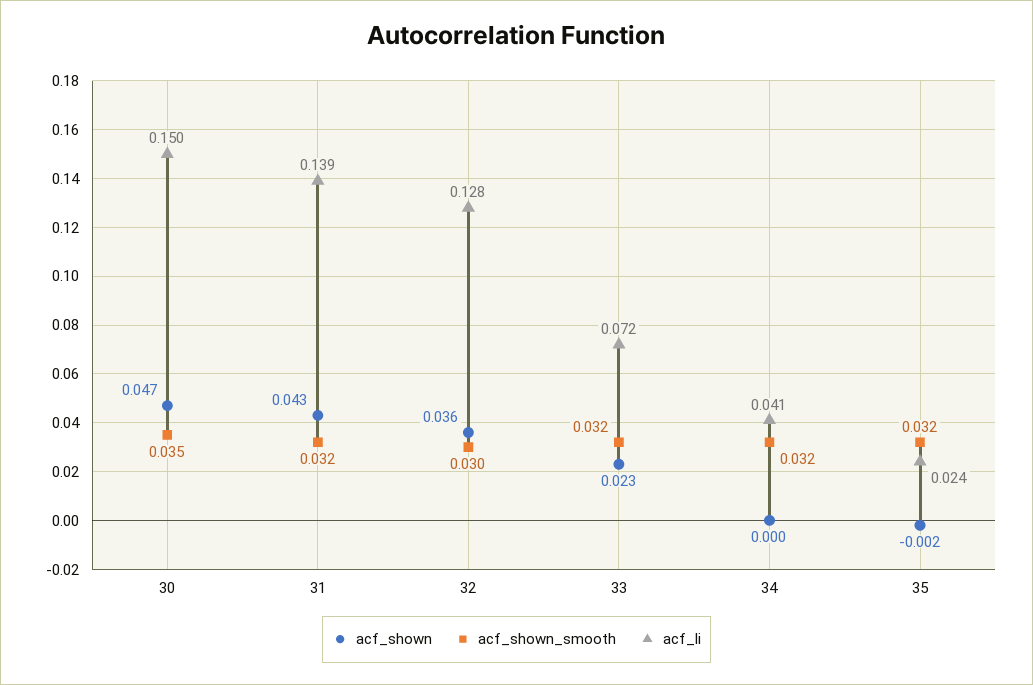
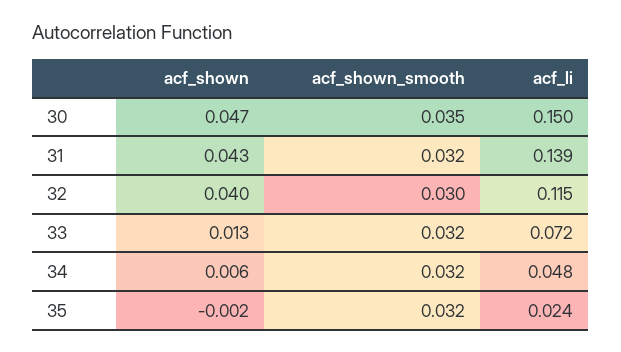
acf_shown, 32: 0.036 -> 0.04
acf_li, 32: 0.128 -> 0.115
acf_shown, 33: 0.023 -> 0.013
acf_shown, 34: 0 -> 0.006
acf_li, 34: 0.041 -> 0.048

